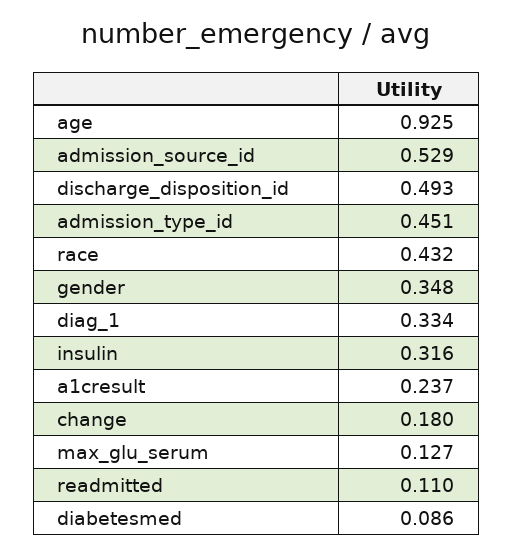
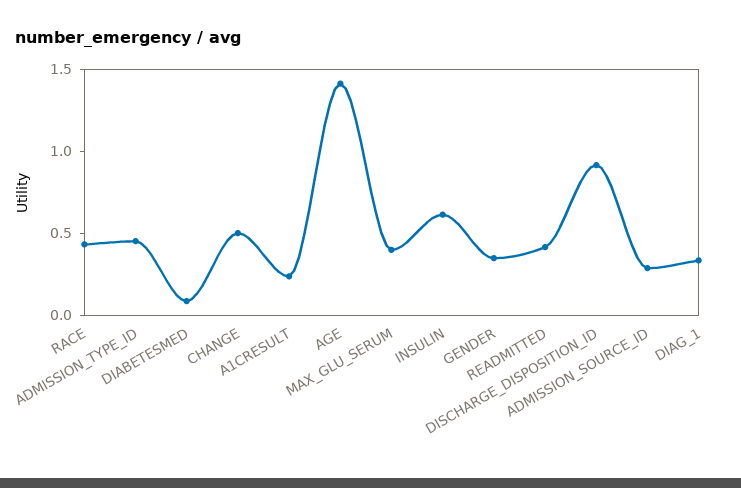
age: 0.925 -> 1.4
admission_source_id: 0.529 -> 0.3
discharge_disposition_id: 0.493 -> 0.9
insulin: 0.316 -> 0.6
change: 0.18 -> 0.5
max_glu_serum: 0.127 -> 0.4
readmitted: 0.11 -> 0.4

